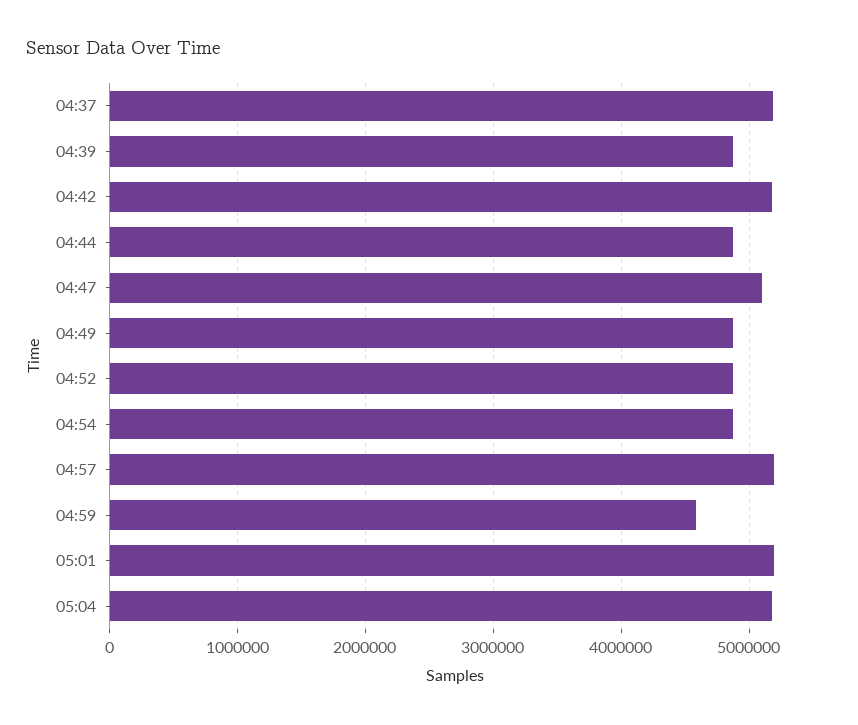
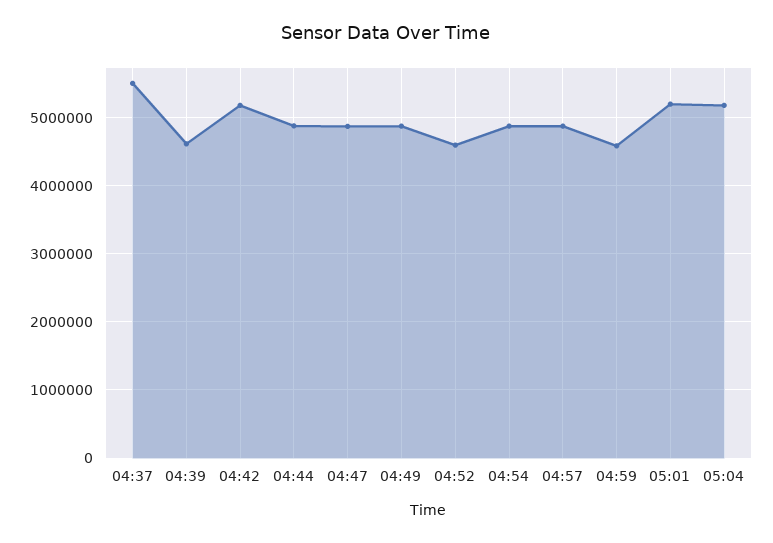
04:37: 5200000 -> 5500000
04:39: 4900000 -> 4600000
04:47: 5100000 -> 4900000
04:52: 4900000 -> 4600000
04:57: 5200000 -> 4900000

